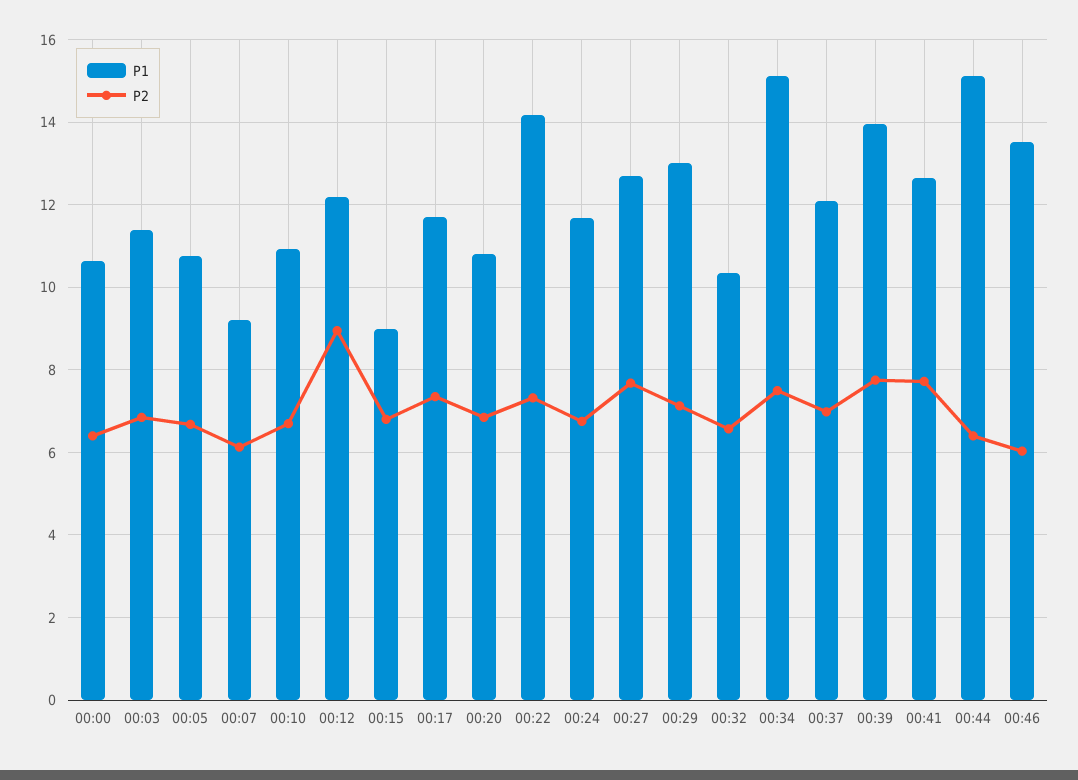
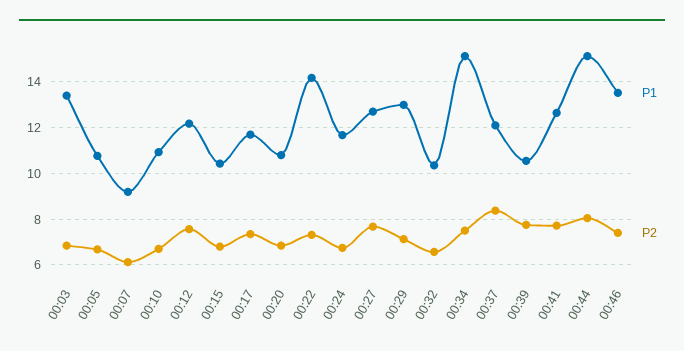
P1, 00:00: 10.6 -> none
P2, 00:00: 6.4 -> none
P1, 00:03: 11.4 -> 13.5
P2, 00:12: 9 -> 7.5
P1, 00:15: 9 -> 10.5
P2, 00:37: 7 -> 8.5
P1, 00:39: 14 -> 10.5
P2, 00:44: 6.4 -> 8
P2, 00:46: 6 -> 7.5

